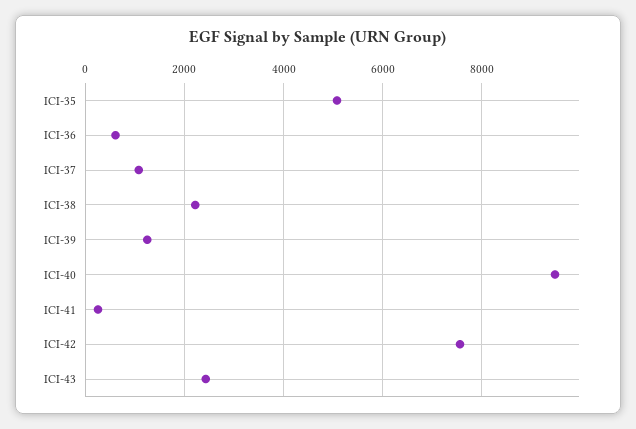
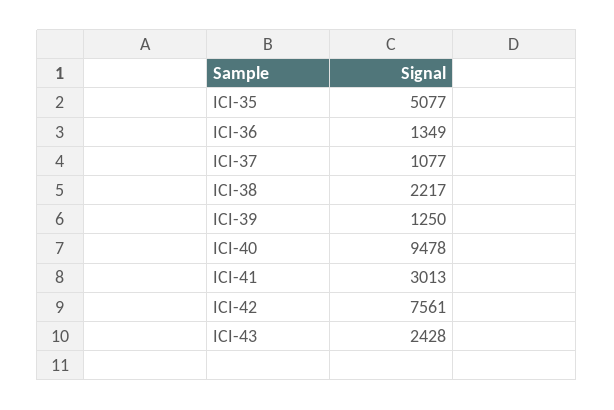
ICI-36: 600 -> 1349
ICI-41: 200 -> 3013

